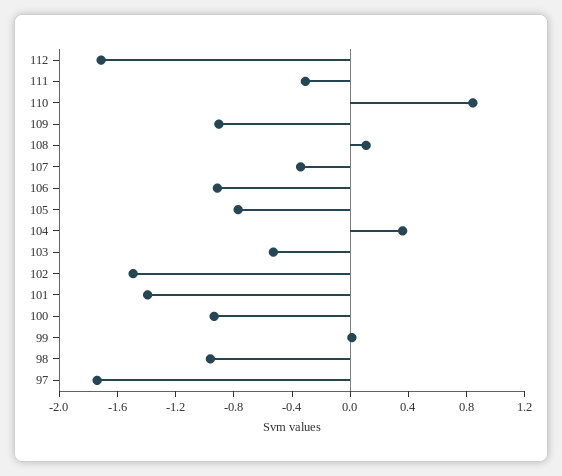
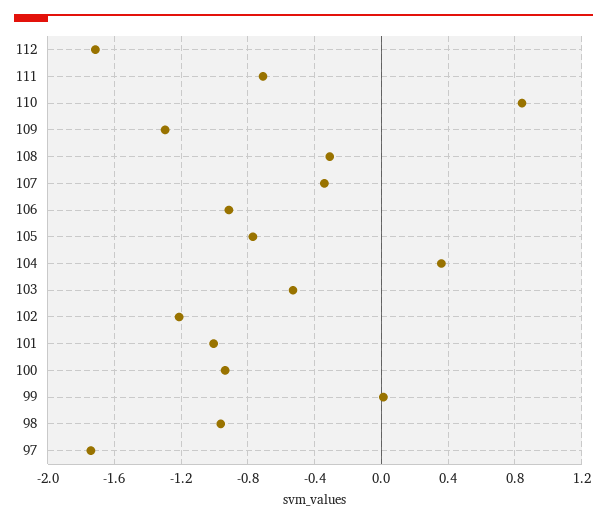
111: -0.3 -> -0.7
109: -0.9 -> -1.3
108: 0.1 -> -0.3
102: -1.5 -> -1.2
101: -1.4 -> -1

